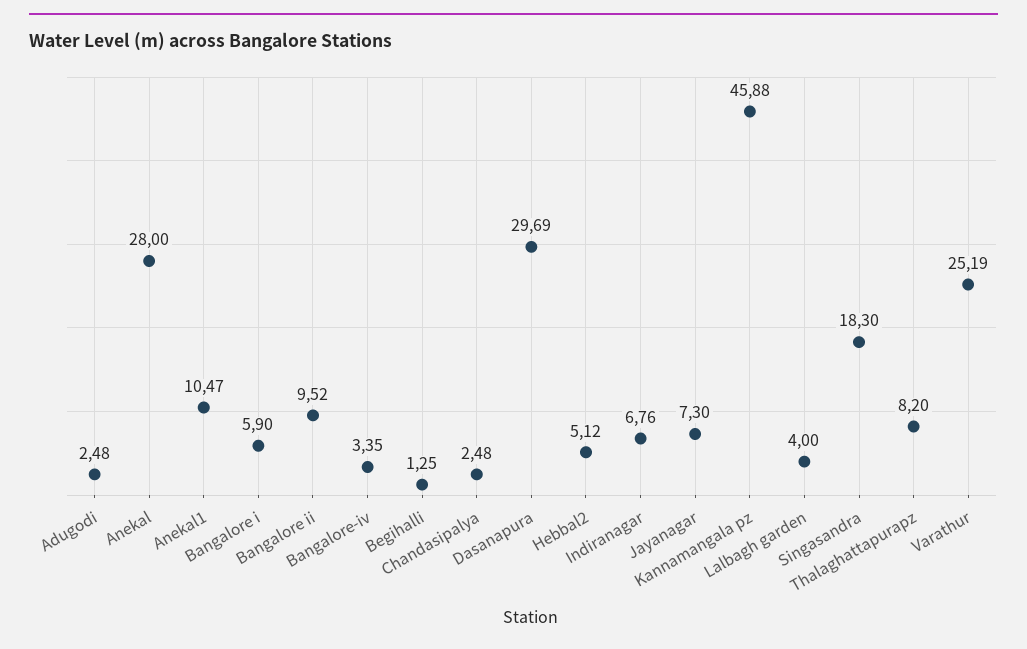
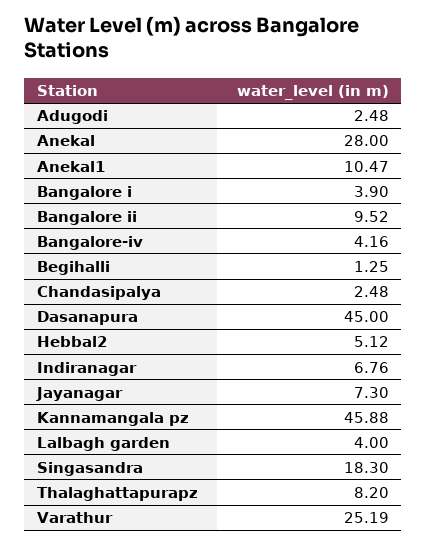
Bangalore i: 5.9 -> 3.9
Bangalore-iv: 3.35 -> 4.16
Dasanapura: 29.69 -> 45

